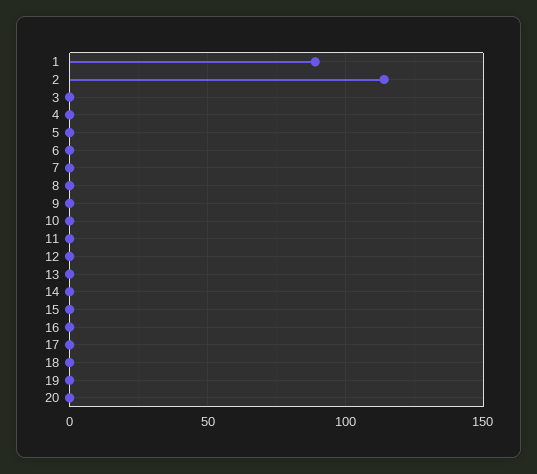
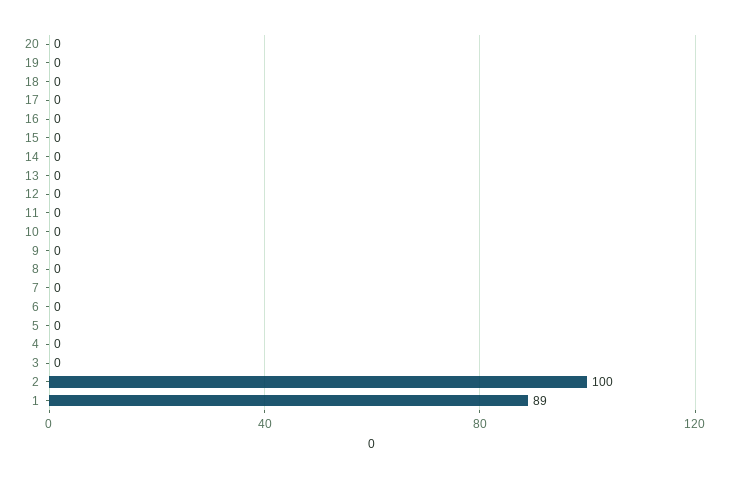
2: 115 -> 100

